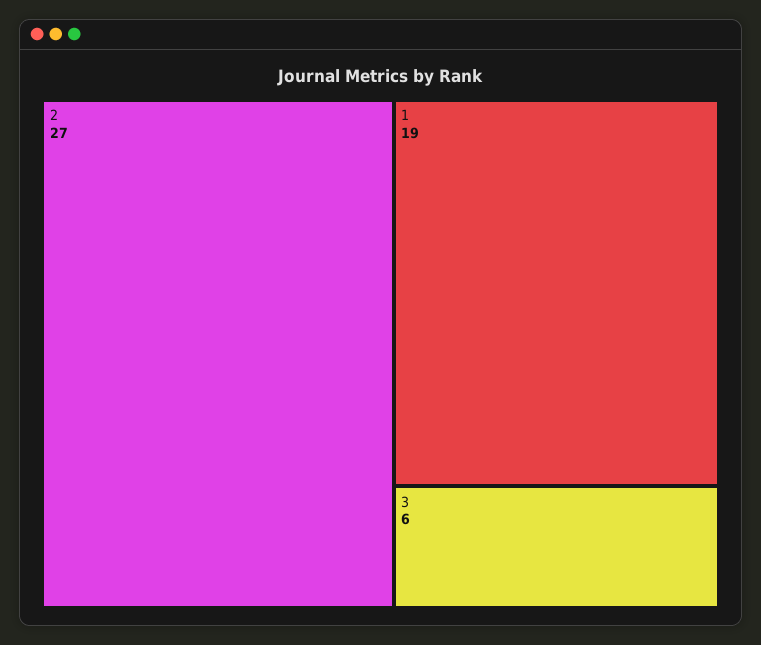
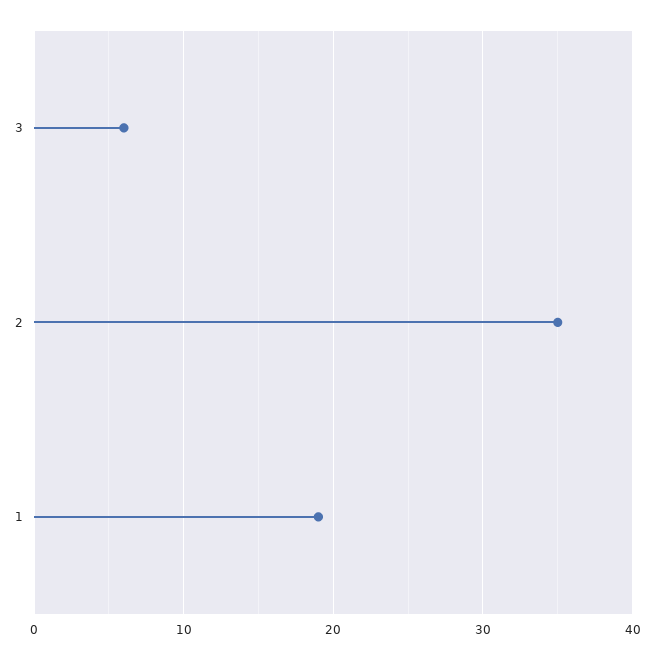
2: 27 -> 35

